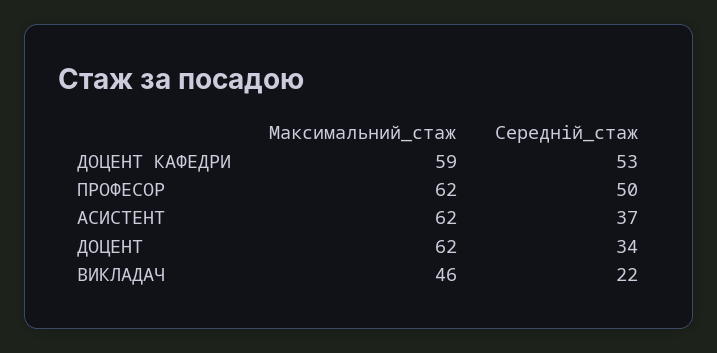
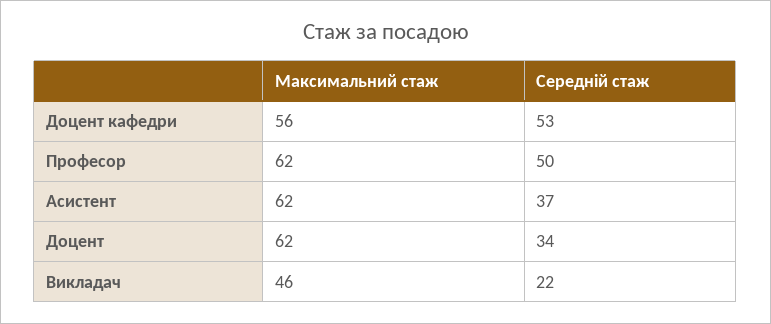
Максимальний_стаж, ДОЦЕНТ КАФЕДРИ: 59 -> 56

